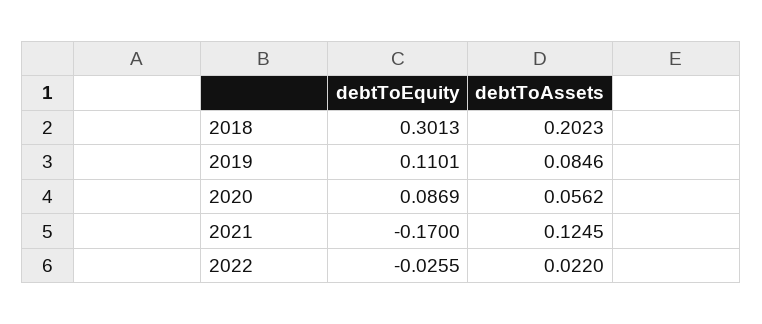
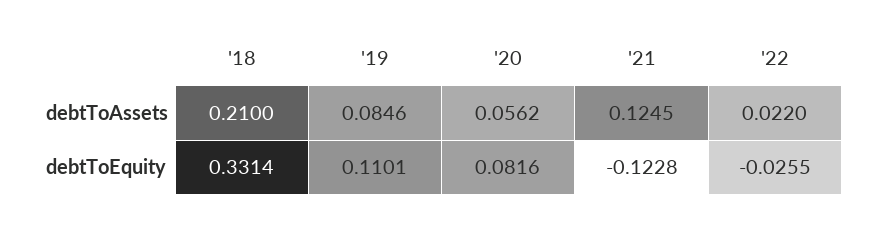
debtToEquity, 2018: 0.3013 -> 0.3314
debtToAssets, 2018: 0.2023 -> 0.21
debtToEquity, 2020: 0.0869 -> 0.0816
debtToEquity, 2021: -0.17 -> -0.1228

